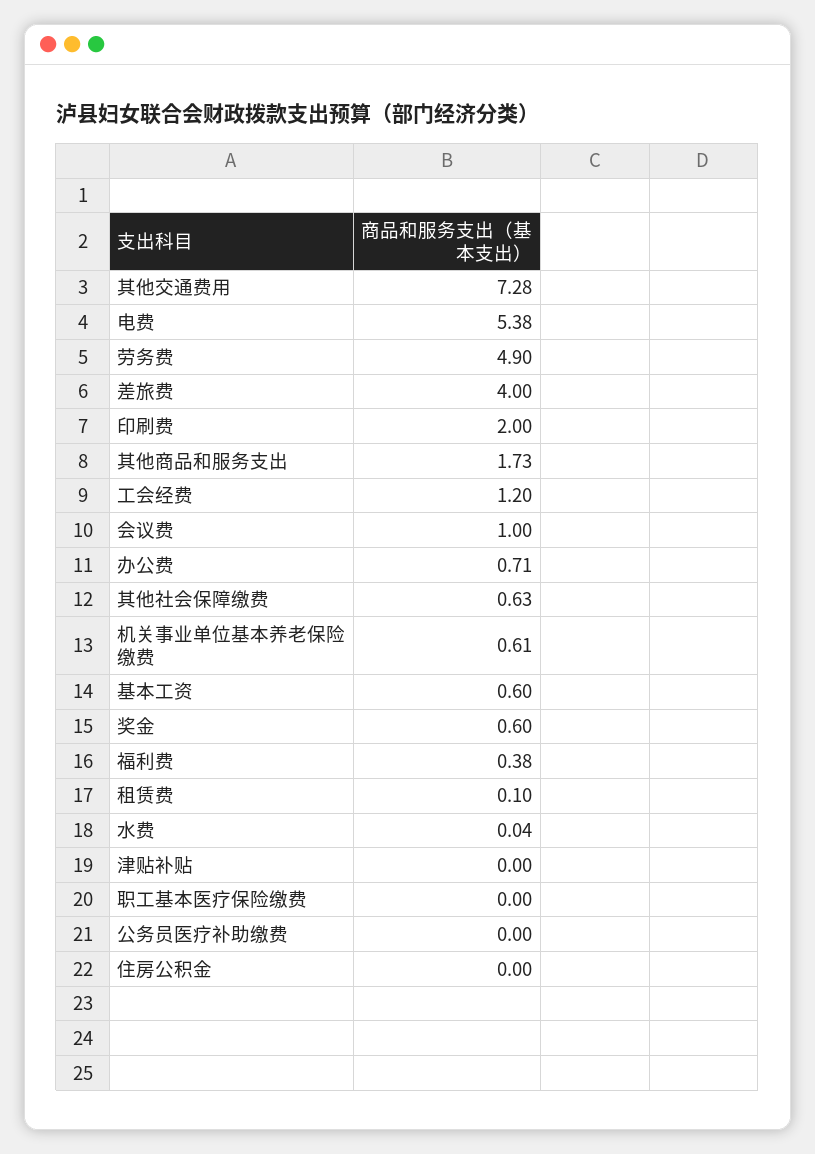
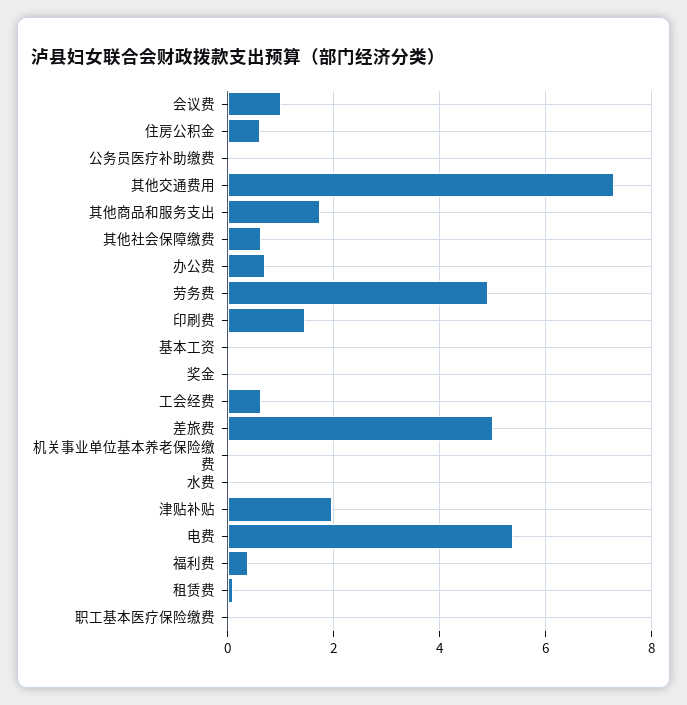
差旅费: 4 -> 5
印刷费: 2 -> 1.4
工会经费: 1.2 -> 0.6
机关事业单位基本养老保险缴费: 0.61 -> 0
基本工资: 0.6 -> 0
奖金: 0.6 -> 0
津贴补贴: 0 -> 2
住房公积金: 0 -> 0.6

